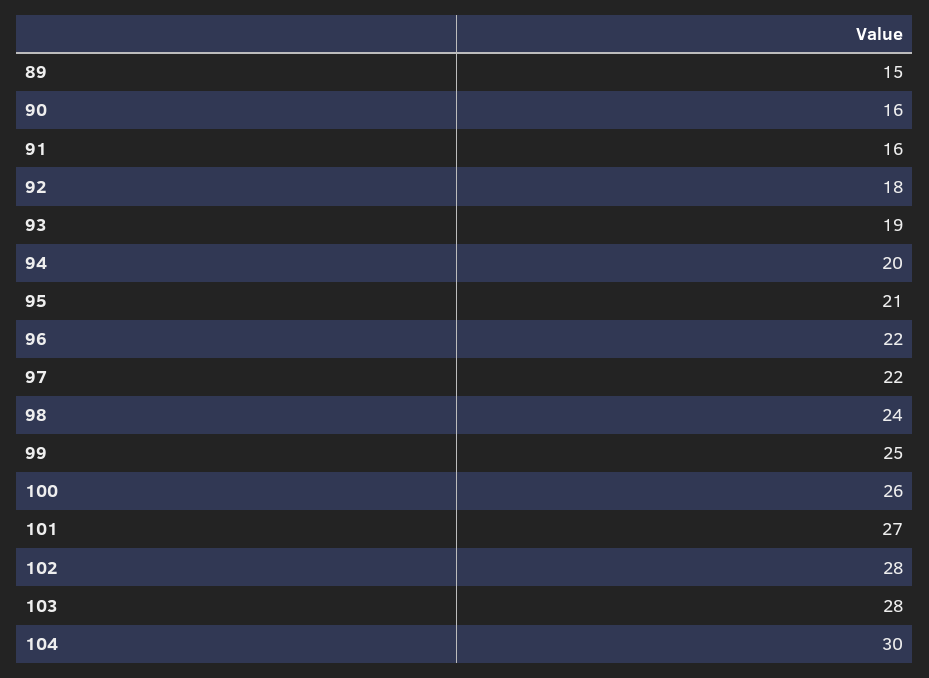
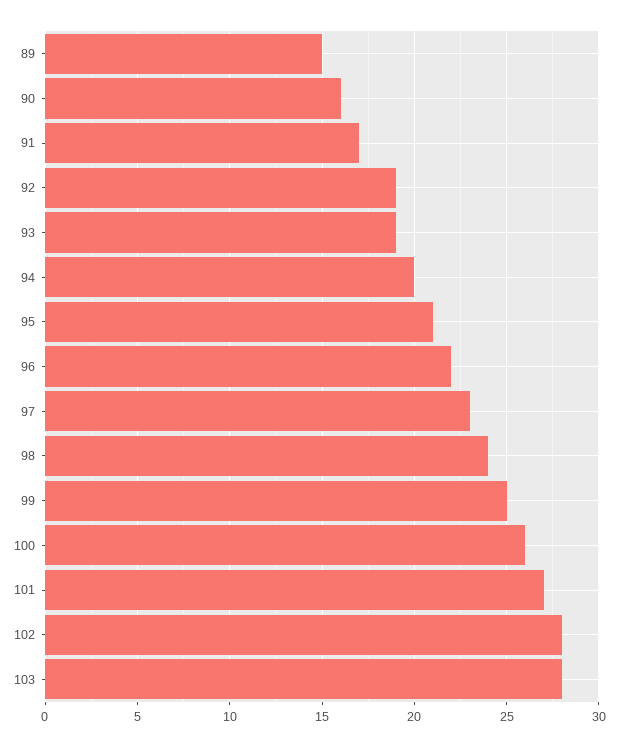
91: 16 -> 17
92: 18 -> 19
97: 22 -> 23
104: 30 -> none

